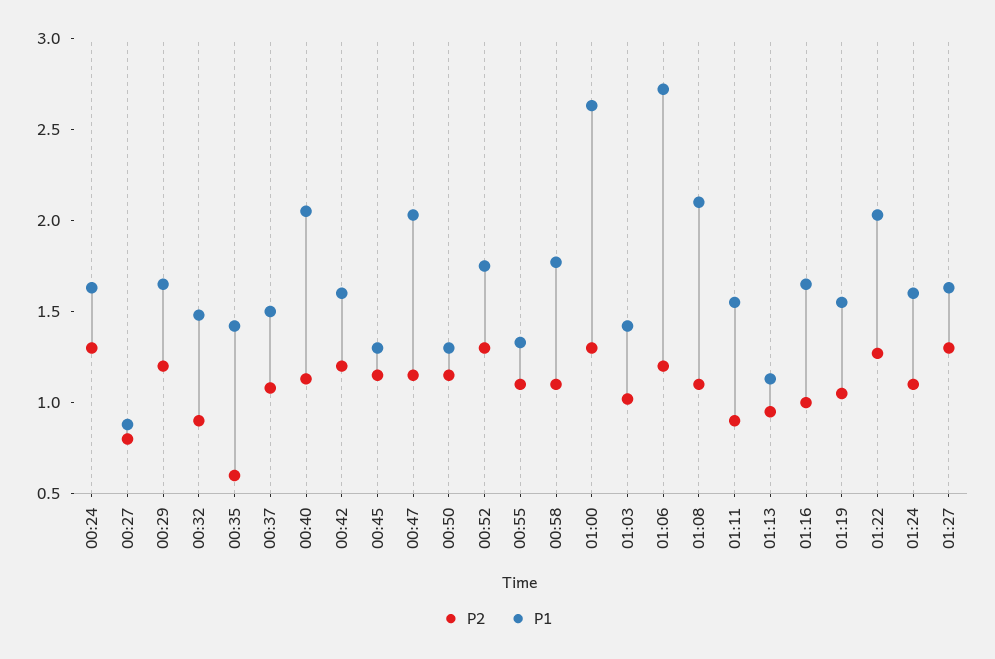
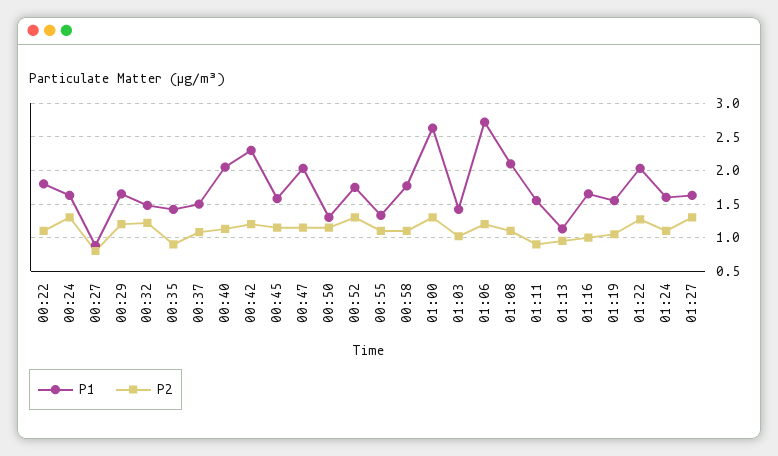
P2, 00:32: 0.9 -> 1.2
P2, 00:35: 0.6 -> 0.9
P1, 00:42: 1.6 -> 2.3
P1, 00:45: 1.3 -> 1.6
P1, 00:22: none -> 1.8
P2, 00:22: none -> 1.1

